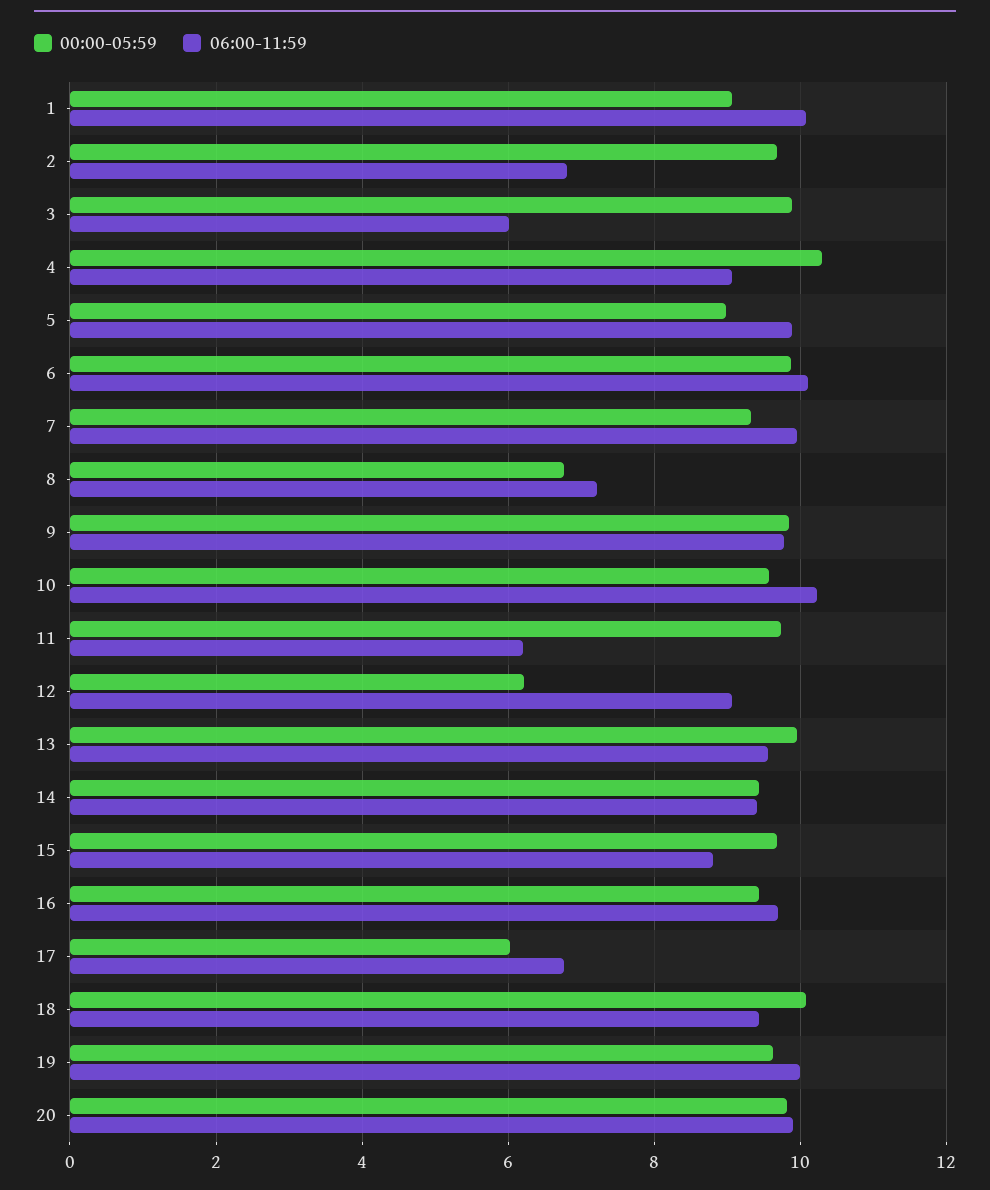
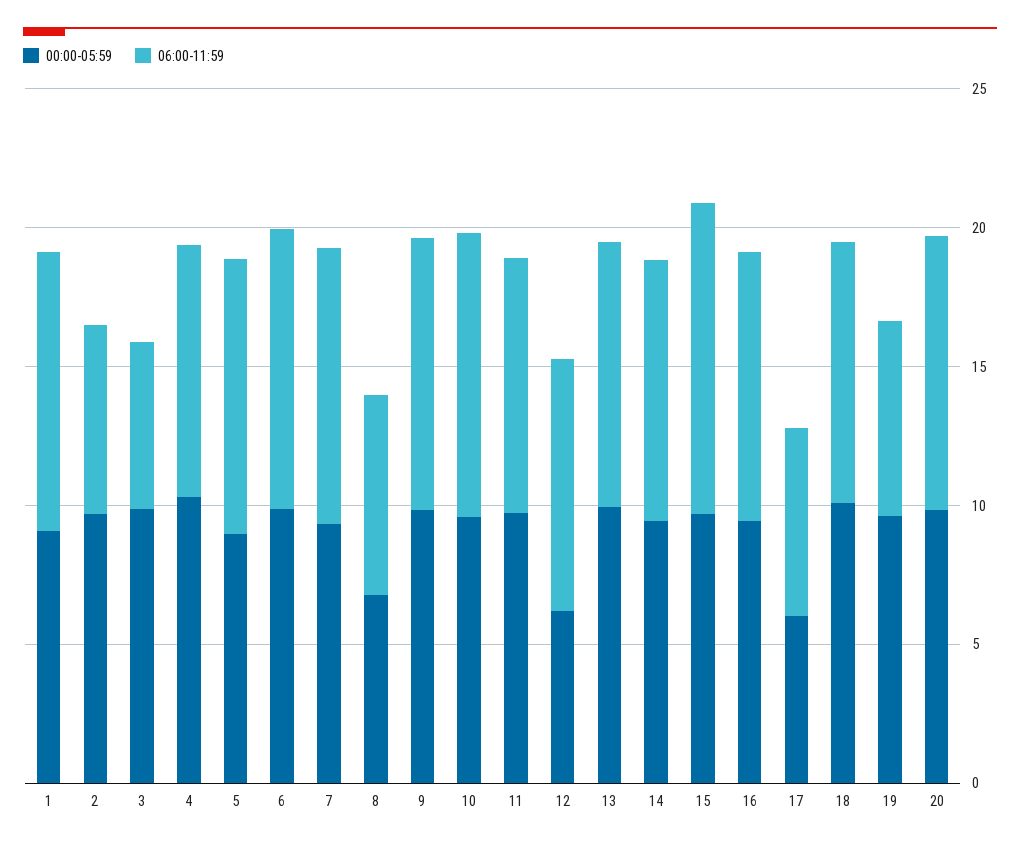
06:00-11:59, 11: 6.2 -> 9
06:00-11:59, 15: 8.8 -> 11
06:00-11:59, 19: 10 -> 7

